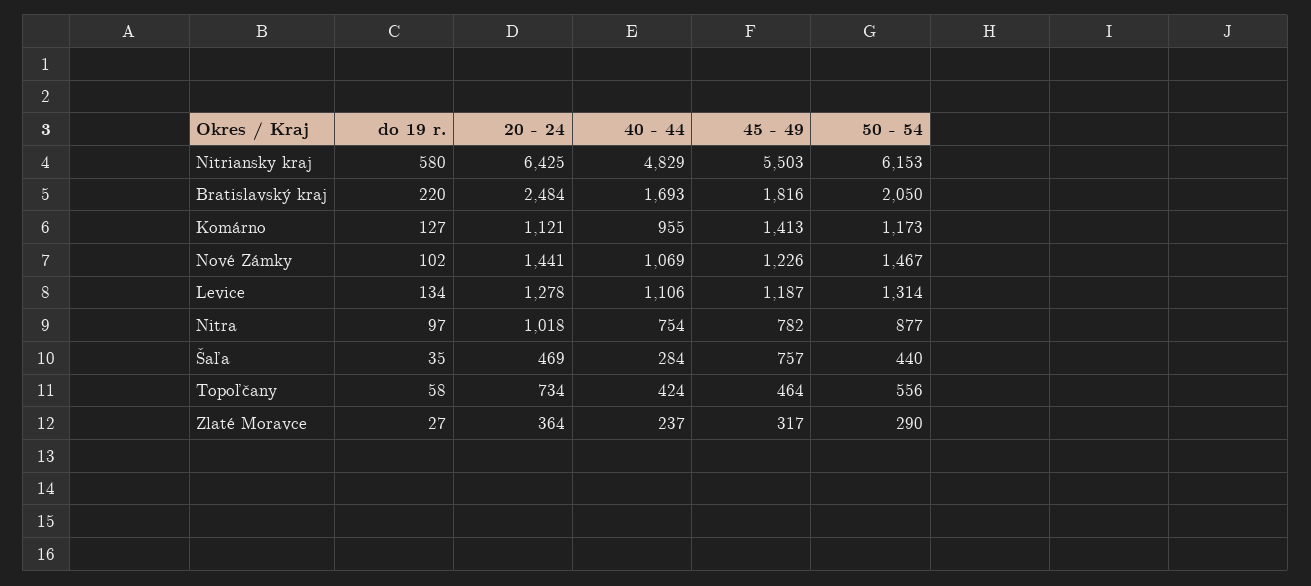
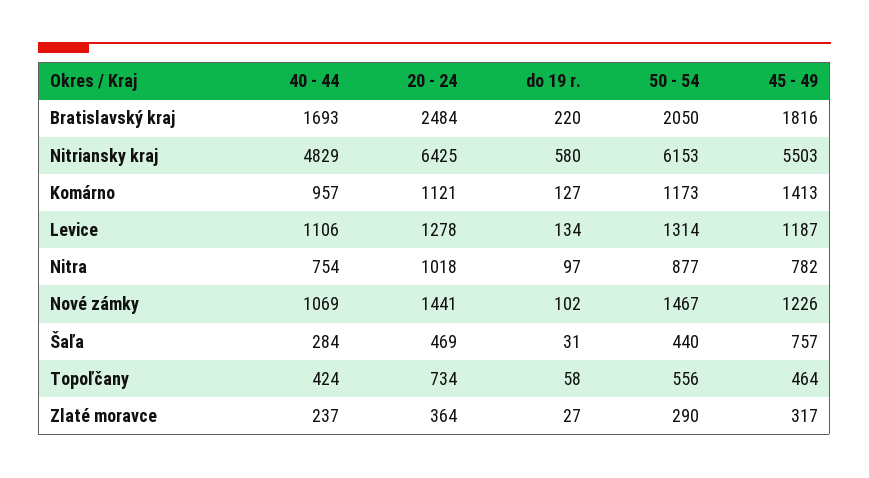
40 - 44, Komárno: 955 -> 957
do 19 r., Šaľa: 35 -> 31

